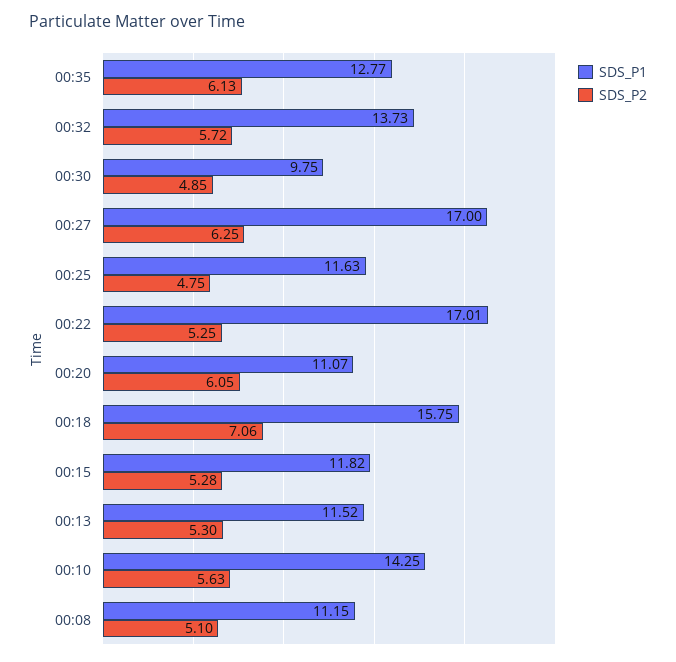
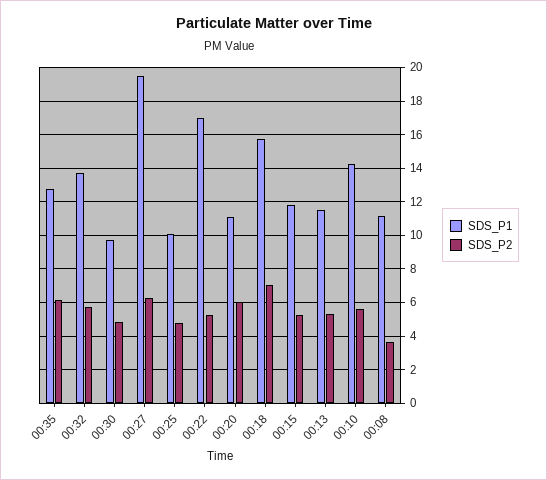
SDS_P1, 00:27: 17 -> 19.5
SDS_P1, 00:25: 11.63 -> 10
SDS_P2, 00:08: 5.1 -> 3.5

